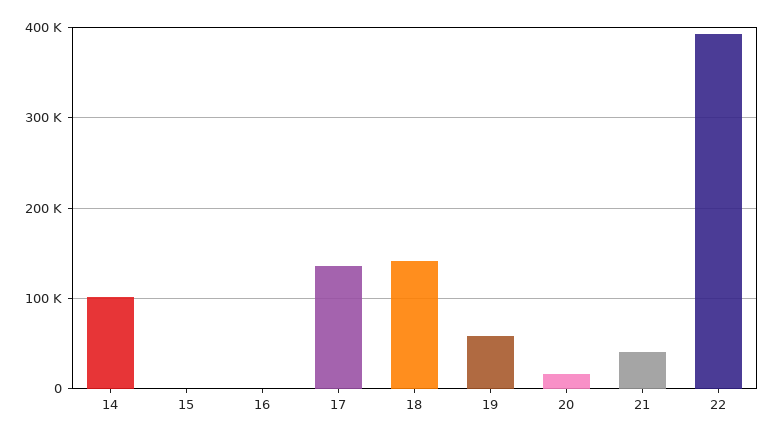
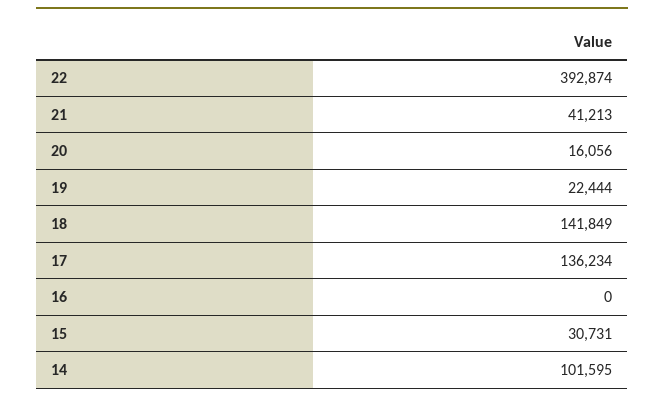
15: 0 -> 30731
19: 60000 -> 22444

